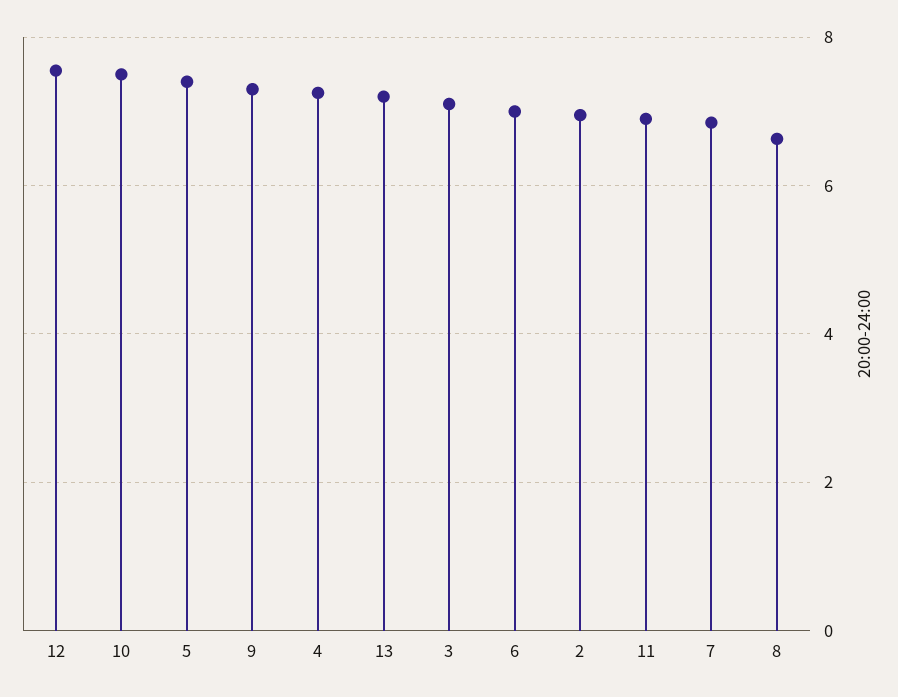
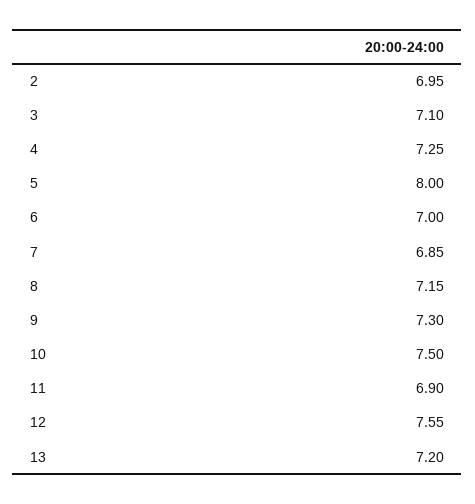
5: 7.4 -> 8
8: 6.6 -> 7.15

